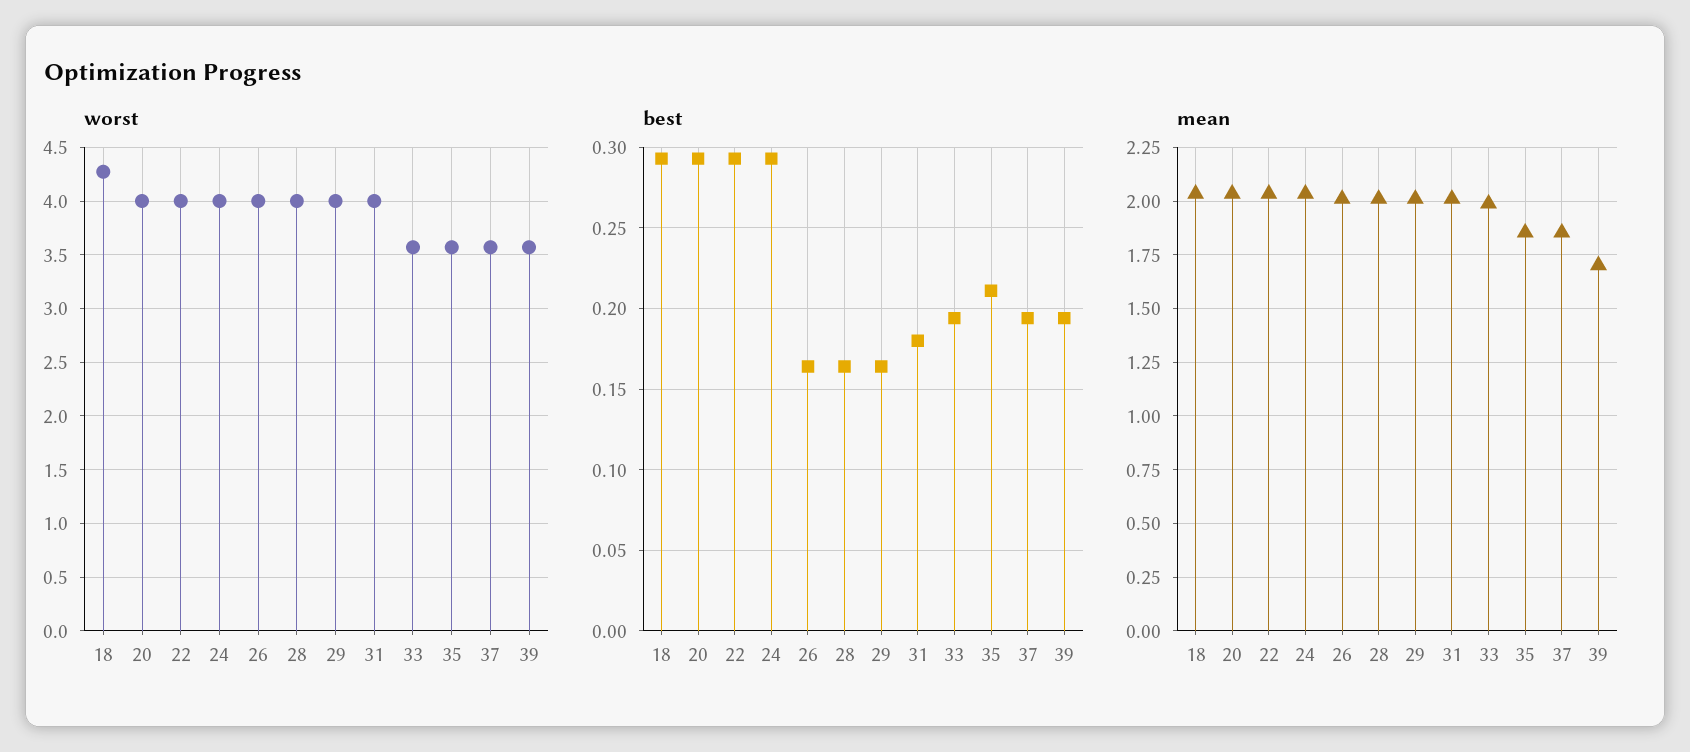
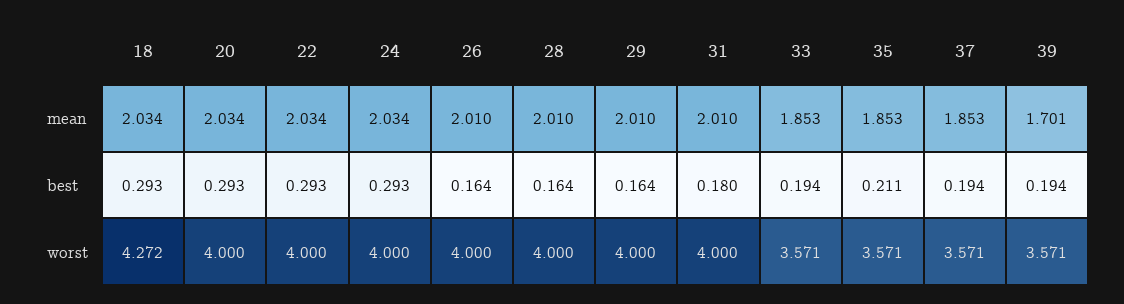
mean, 33: 2 -> 1.853

